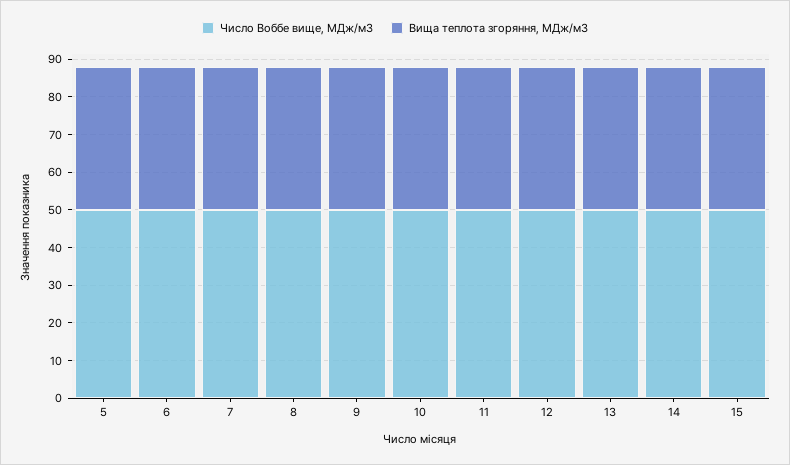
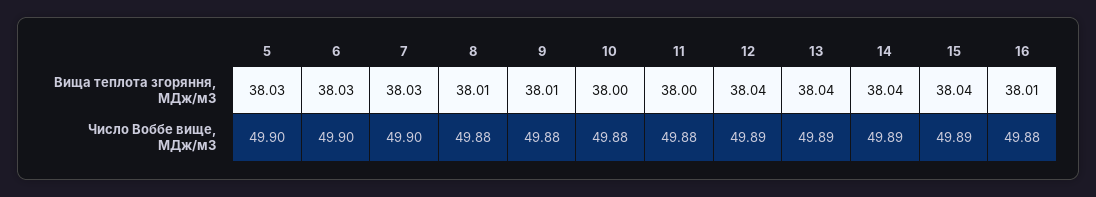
Вища теплота згоряння, МДж/м3, 16: none -> 38.01
Число Воббе вище, МДж/м3, 16: none -> 49.88

